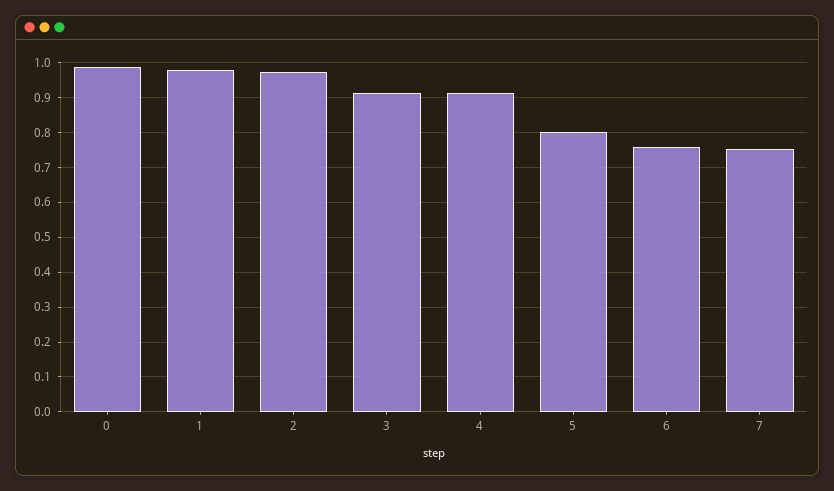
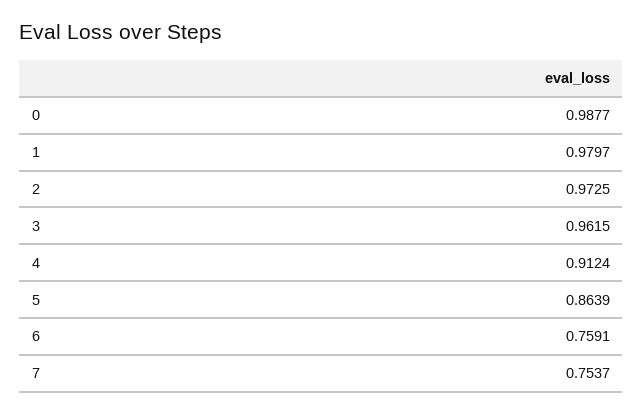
3: 0.92 -> 0.9615
5: 0.8 -> 0.8639

